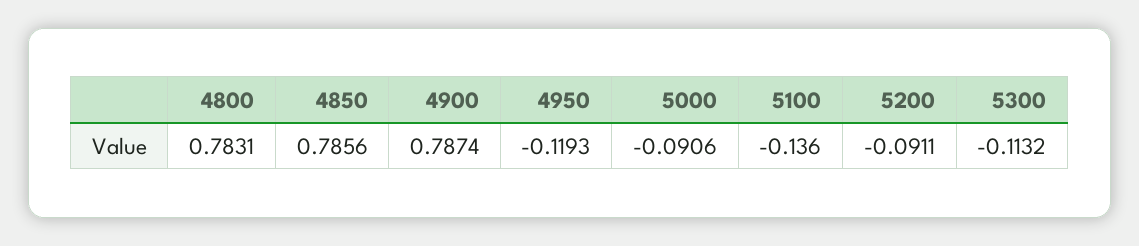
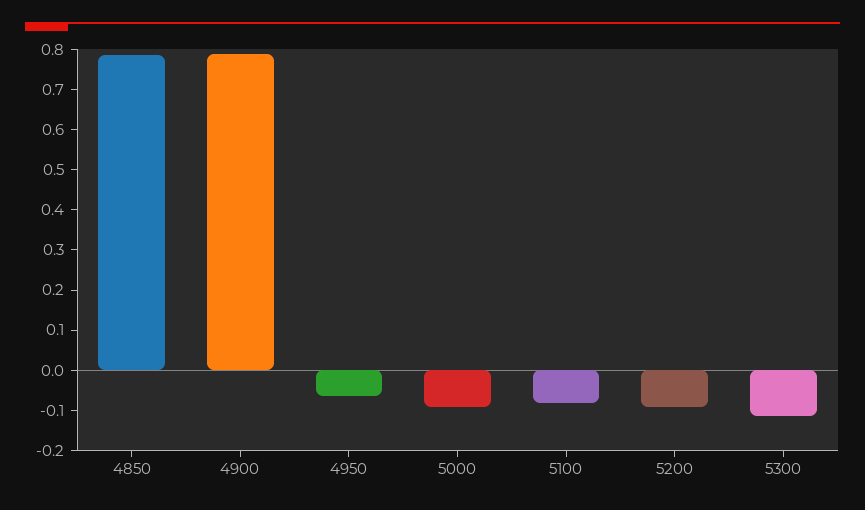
4800: 0.7831 -> none
4950: -0.1193 -> -0.06
5100: -0.136 -> -0.08

